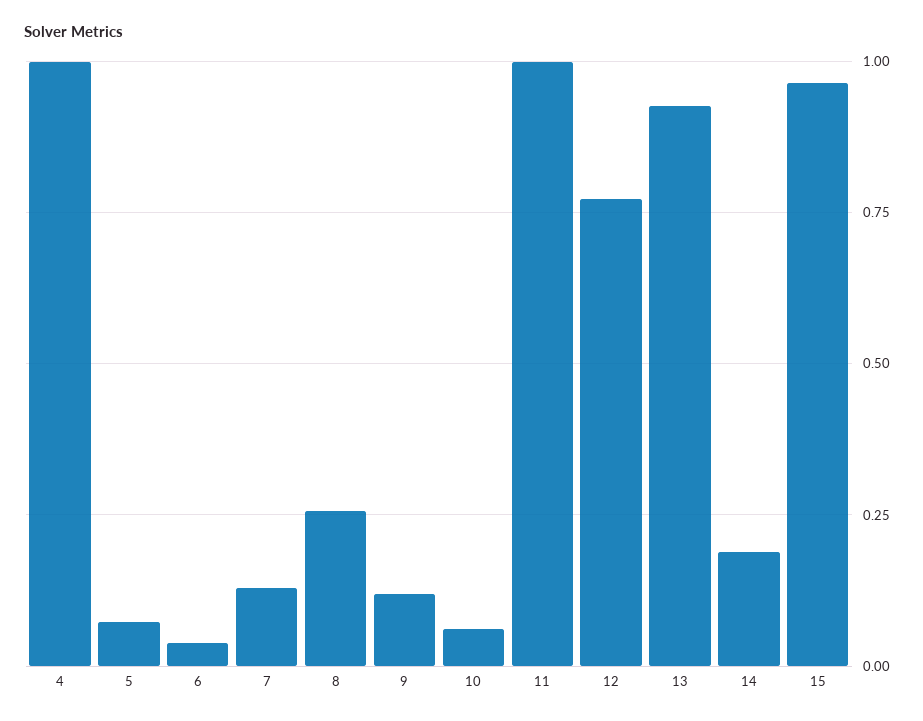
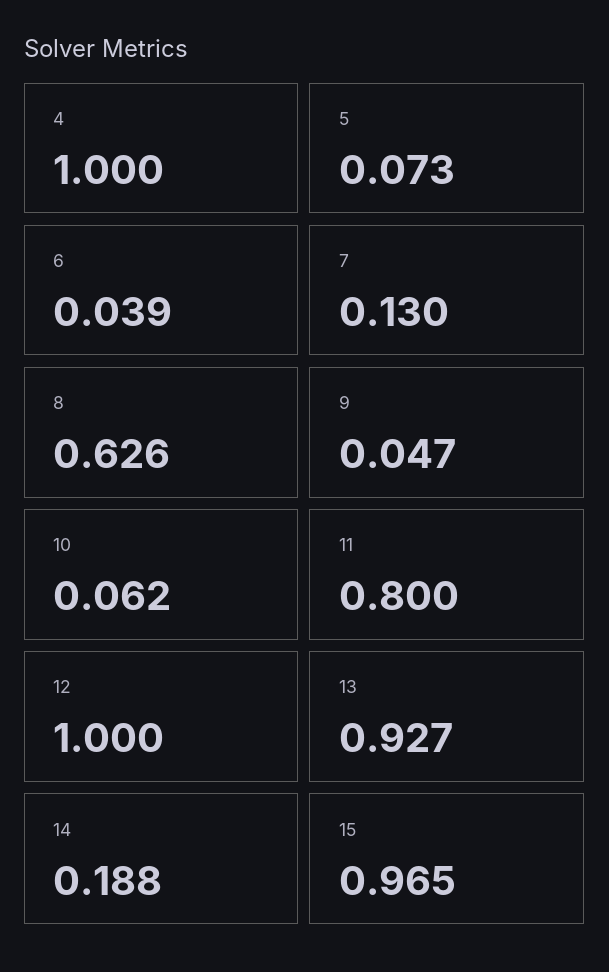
8: 0.25 -> 0.626
9: 0.125 -> 0.047
11: 1 -> 0.8
12: 0.775 -> 1

